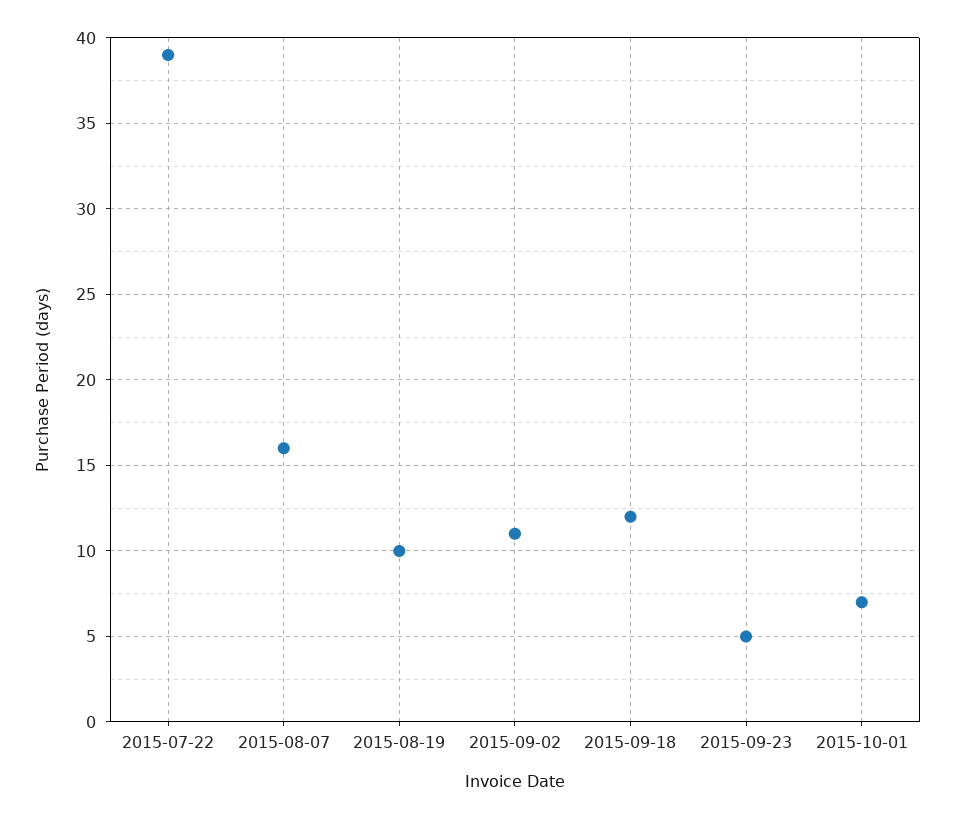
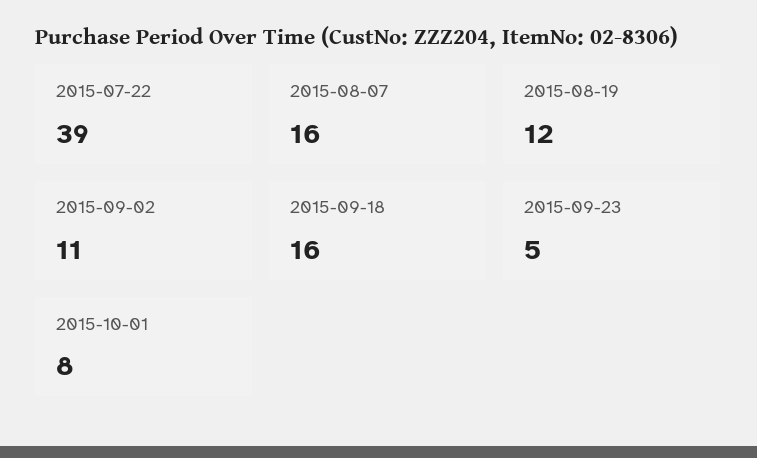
2015-08-19: 10 -> 12
2015-09-18: 12 -> 16
2015-10-01: 7 -> 8

